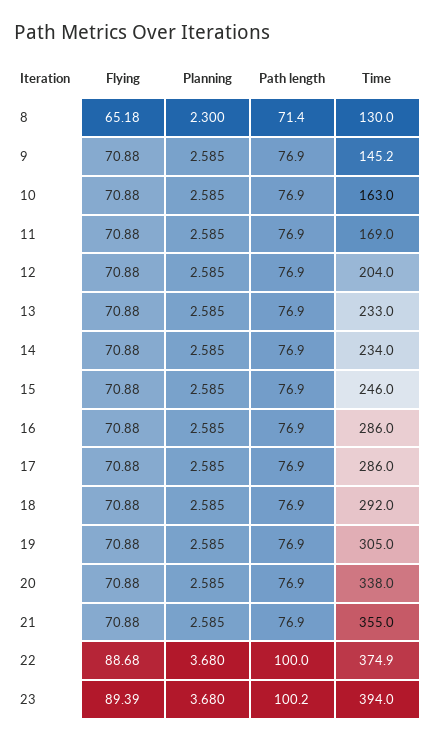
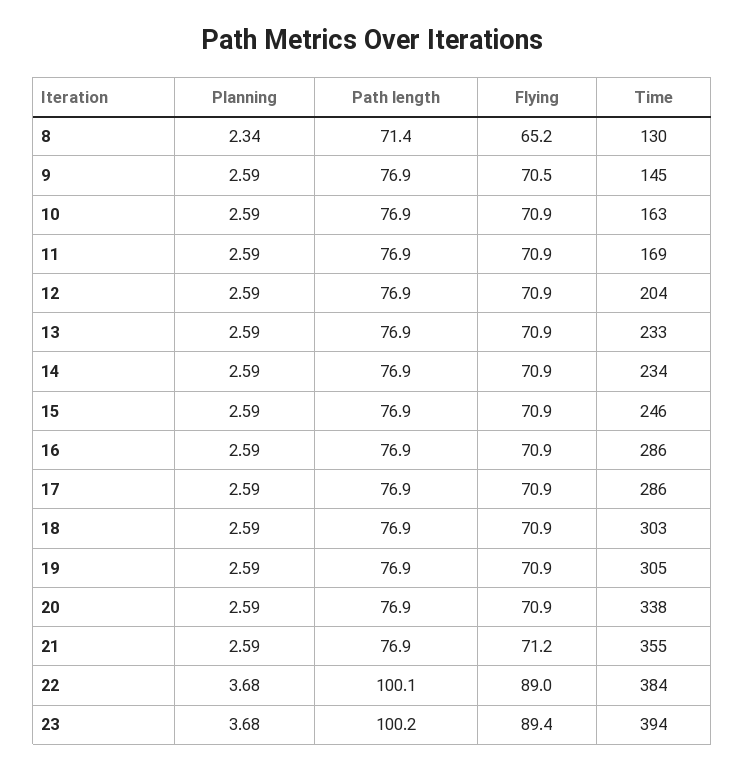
Planning, 8: 2.3 -> 2.34
Flying, 9: 70.88 -> 70.5
Time, 18: 292 -> 303
Flying, 21: 70.88 -> 71.2
Flying, 22: 88.68 -> 89
Path length, 22: 100 -> 100.1
Time, 22: 374.9 -> 384

